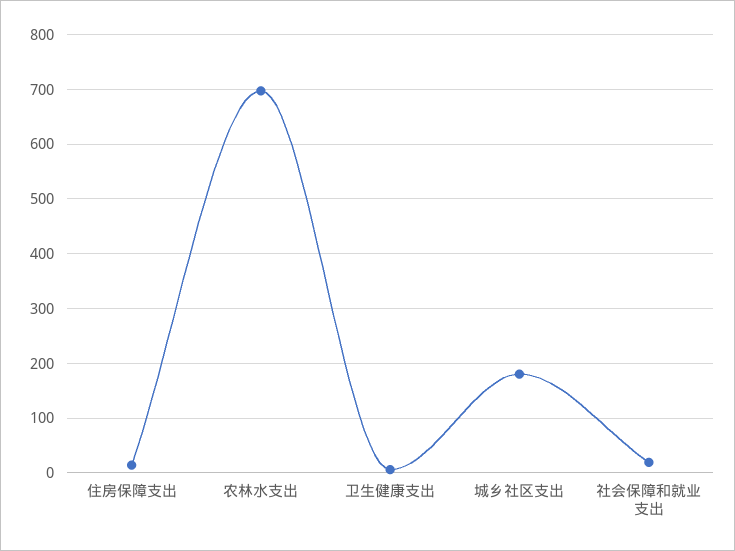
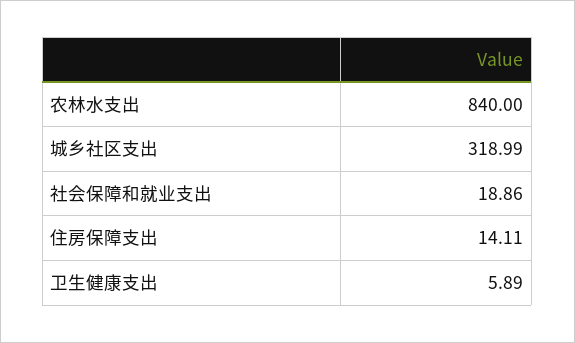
农林水支出: 700 -> 840
城乡社区支出: 180 -> 318.99

